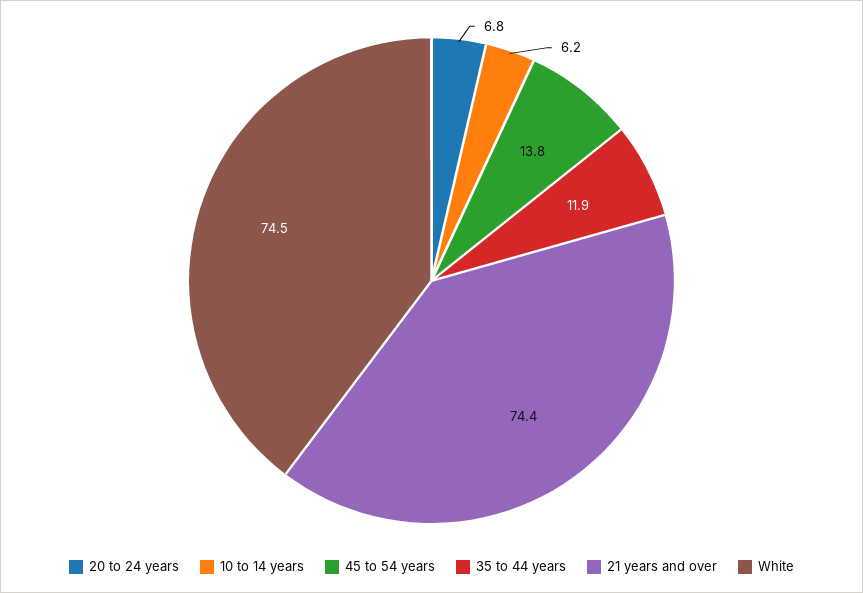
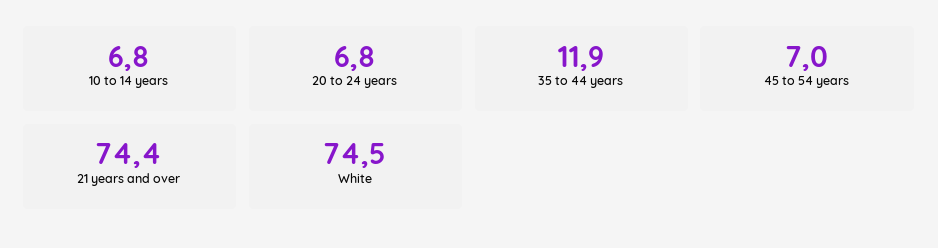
10 to 14 years: 6.2 -> 6.8
45 to 54 years: 13.8 -> 7

